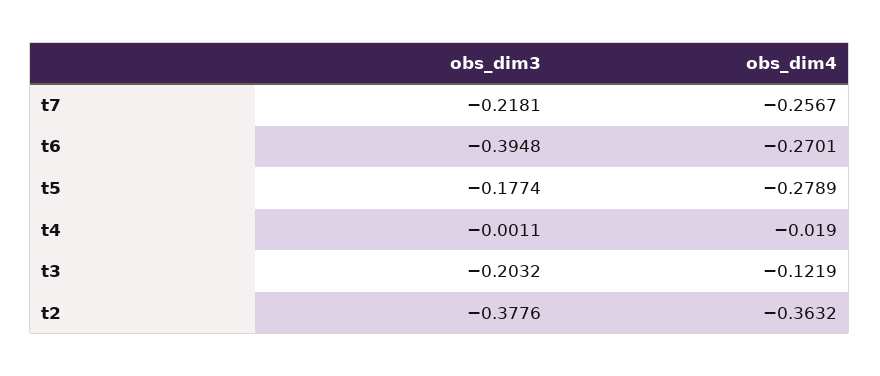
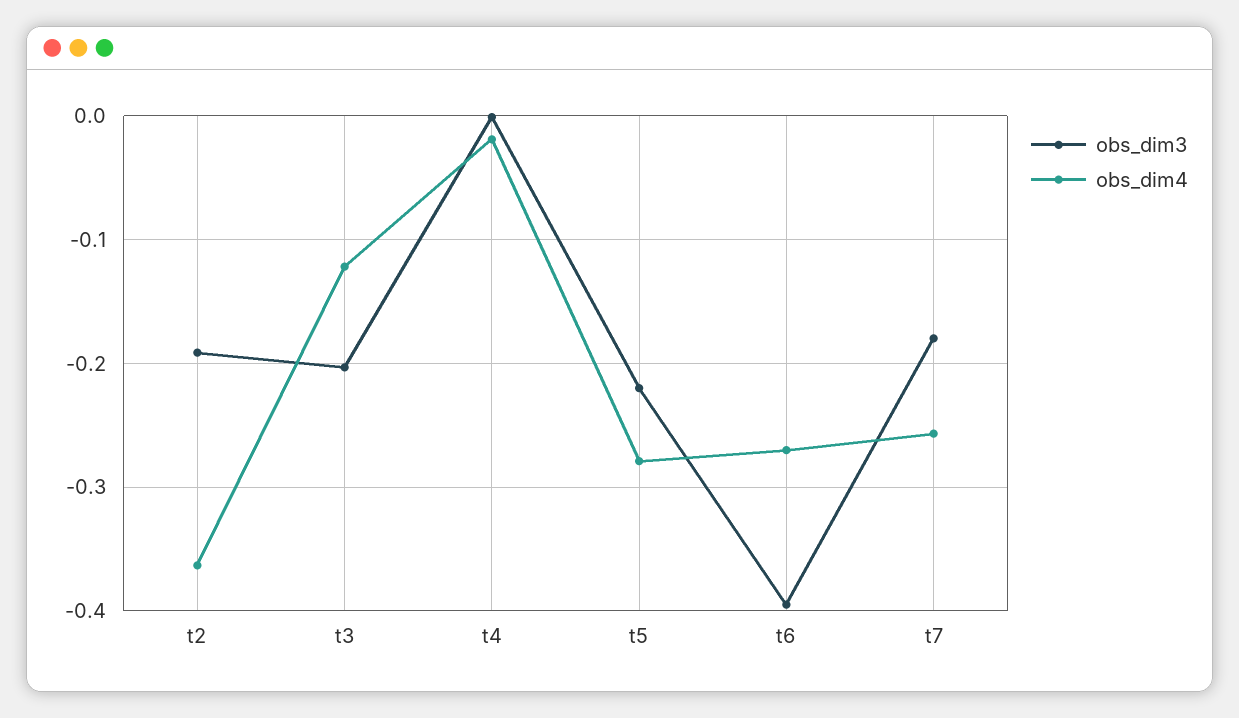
obs_dim3, t7: -0.2181 -> -0.18
obs_dim3, t5: -0.1774 -> -0.22
obs_dim3, t2: -0.3776 -> -0.19

